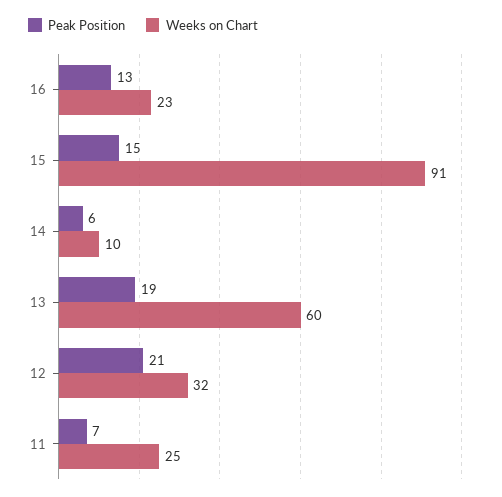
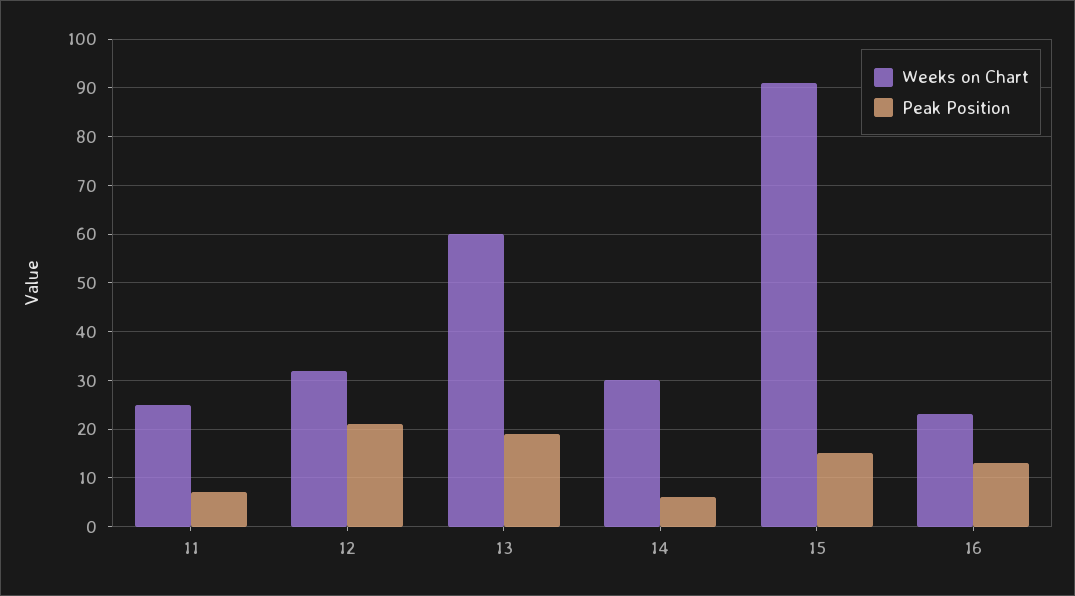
Weeks on Chart, 14: 10 -> 30

